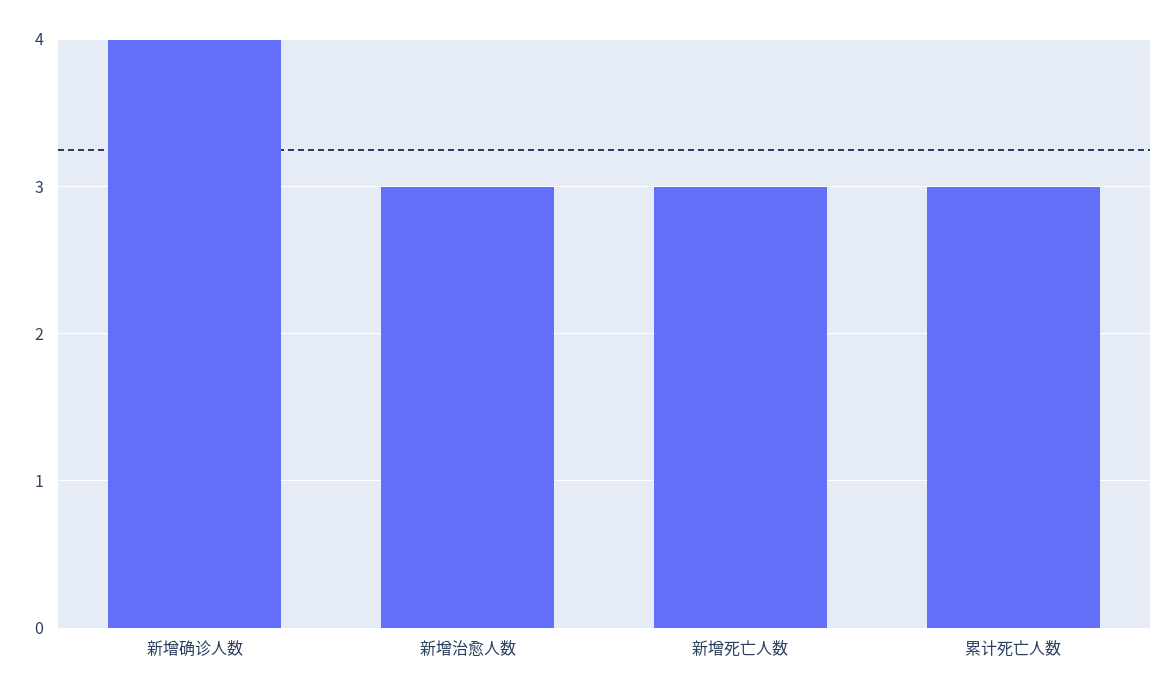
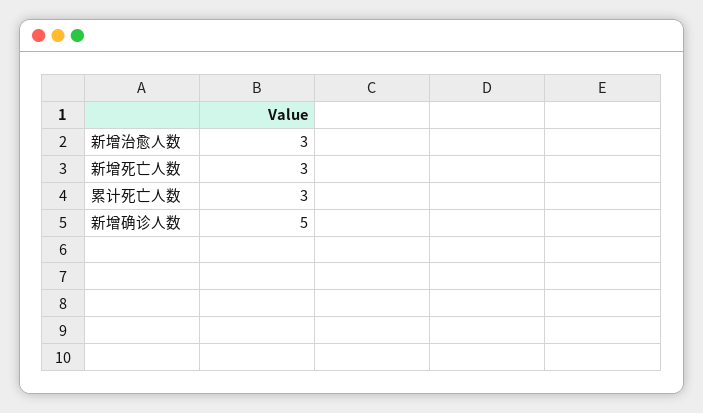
新增确诊人数: 4 -> 5

